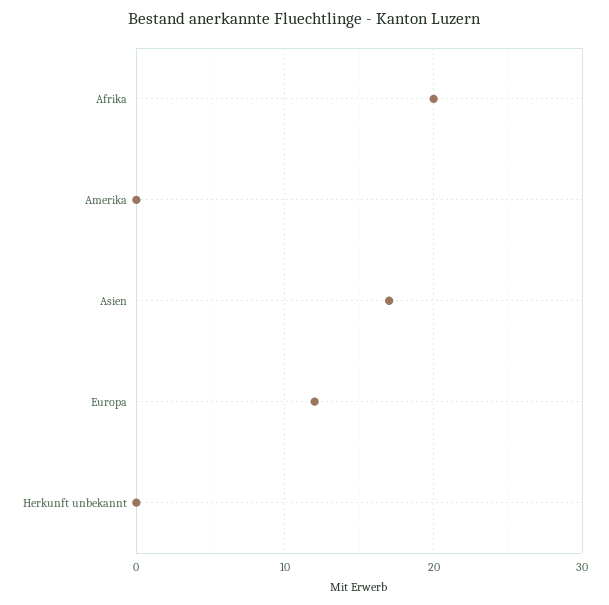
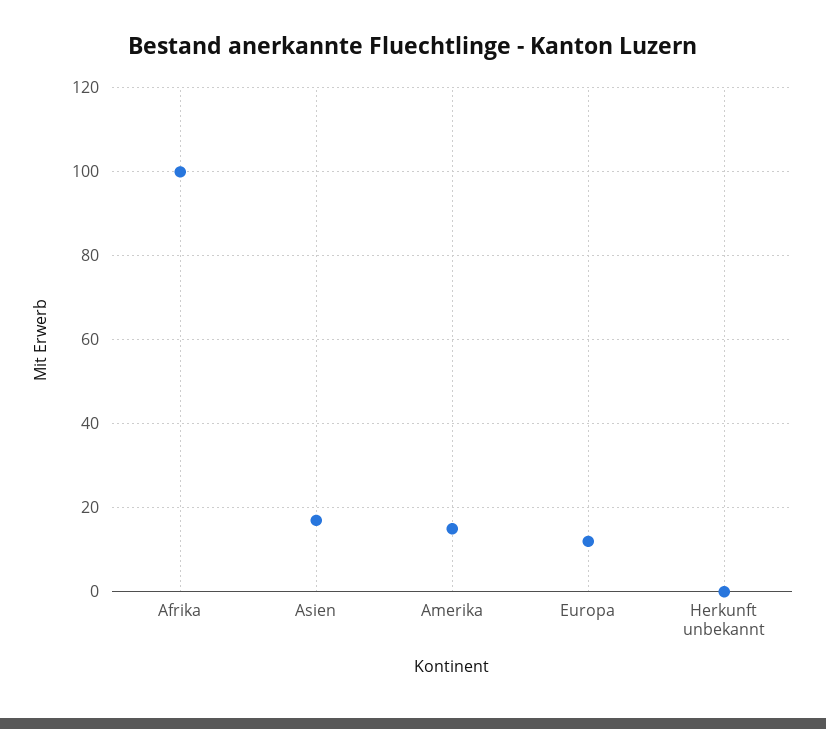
Afrika: 20 -> 100
Amerika: 0 -> 15

